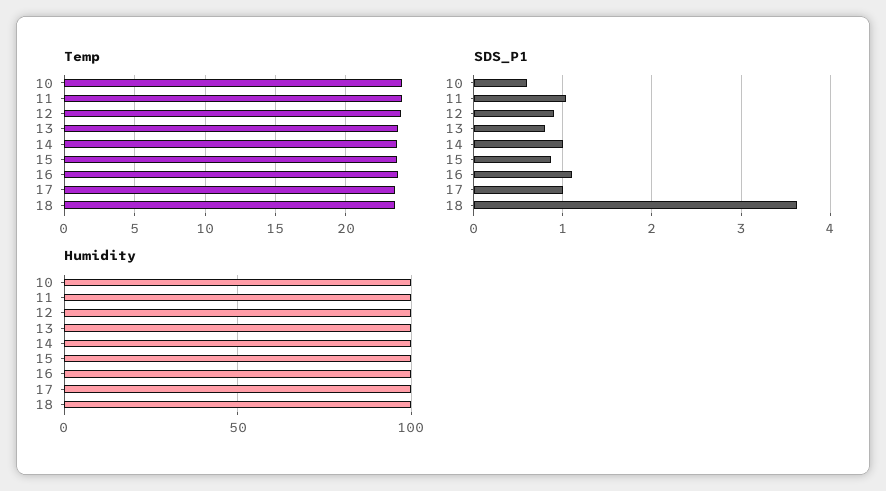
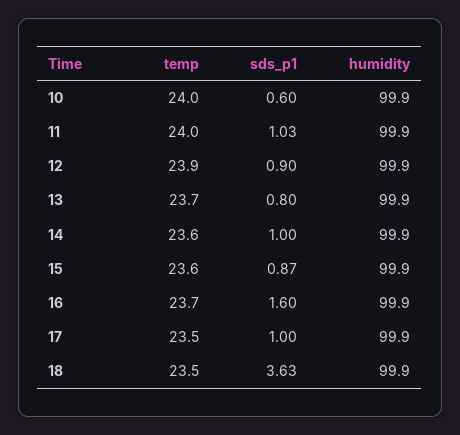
SDS_P1, 16: 1.1 -> 1.6

